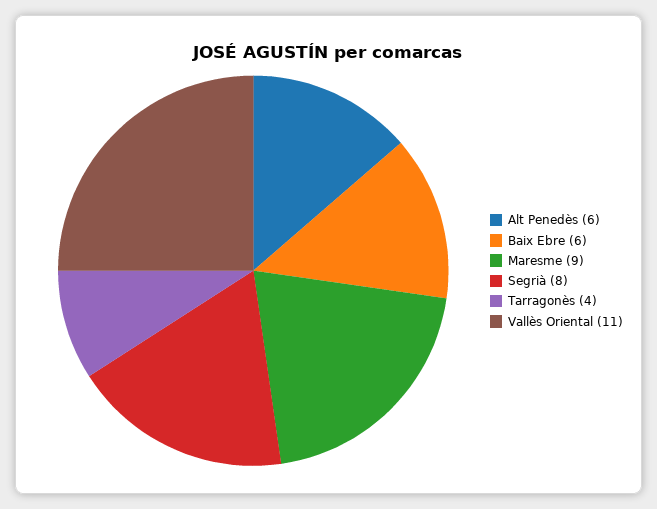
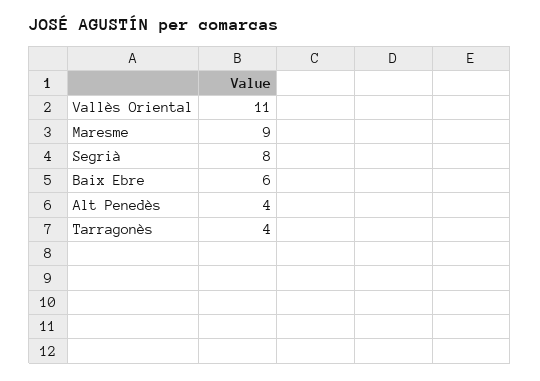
Alt Penedès: 6 -> 4

